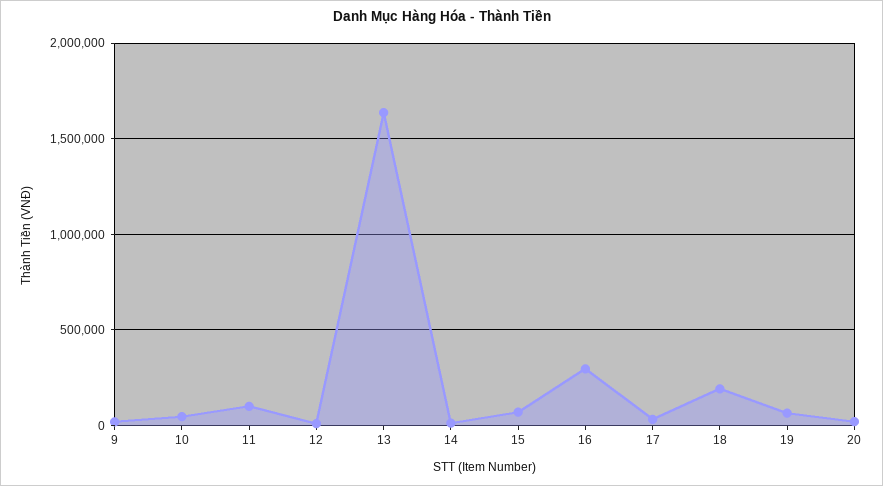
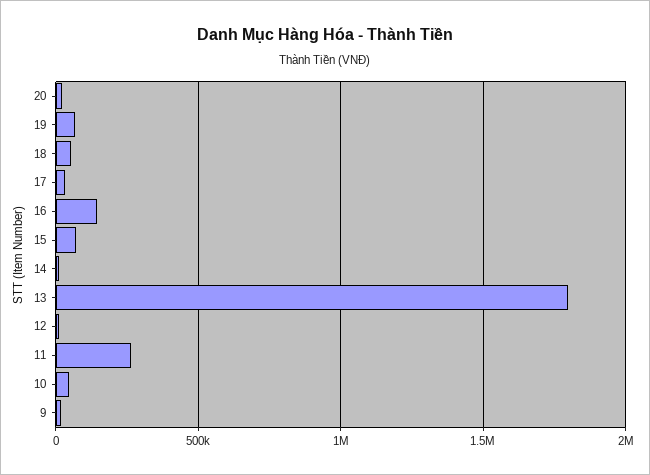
11: 100000 -> 250000
13: 1650000 -> 1800000
16: 300000 -> 150000
18: 200000 -> 50000

